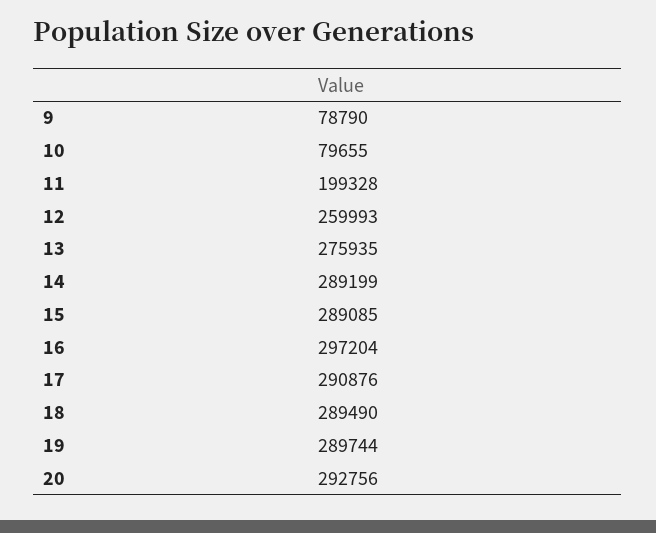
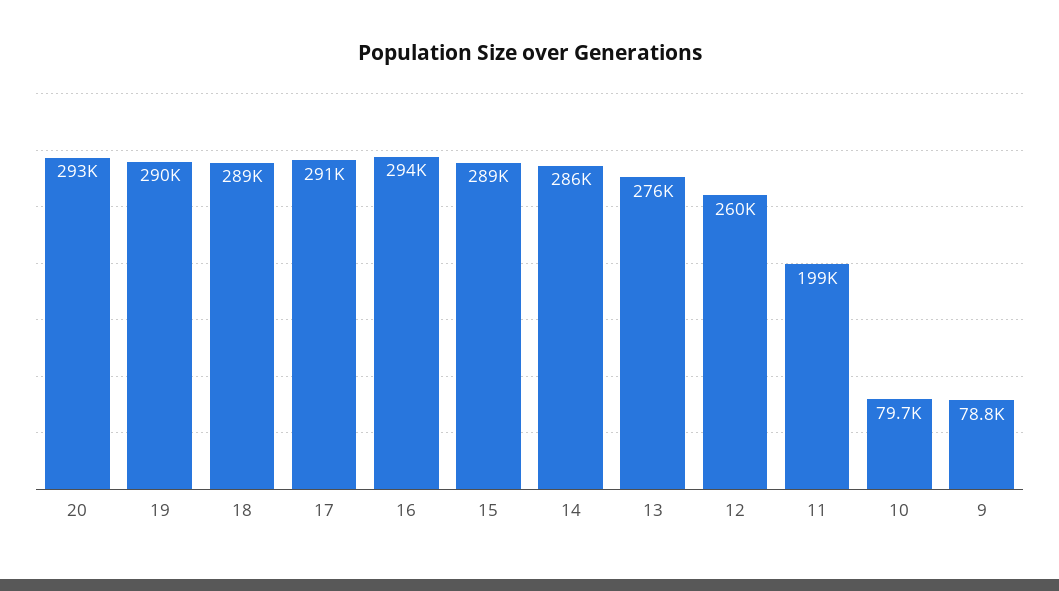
14: 289199 -> 286000
16: 297204 -> 294000

